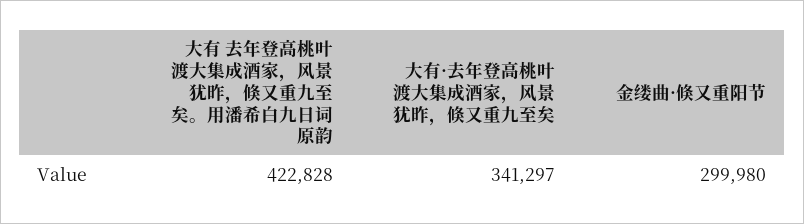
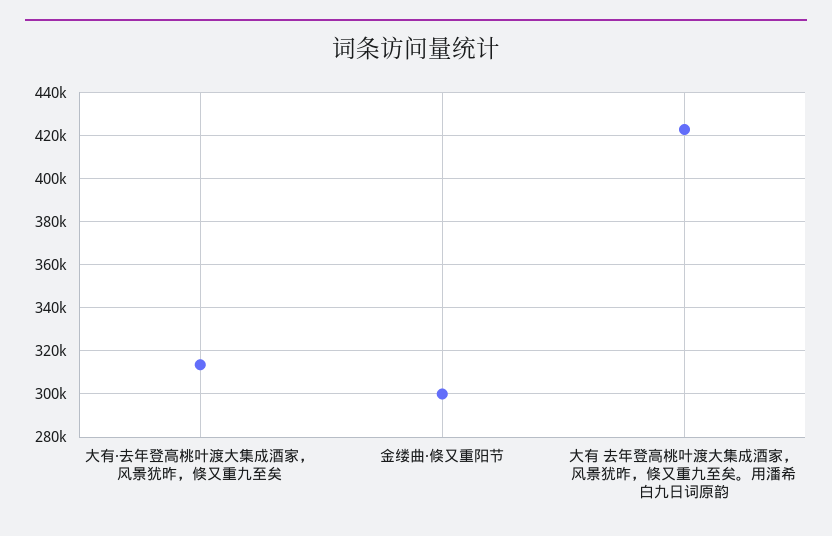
大有·去年登高桃叶渡大集成酒家，风景犹昨，倏又重九至矣: 341297 -> 315000

